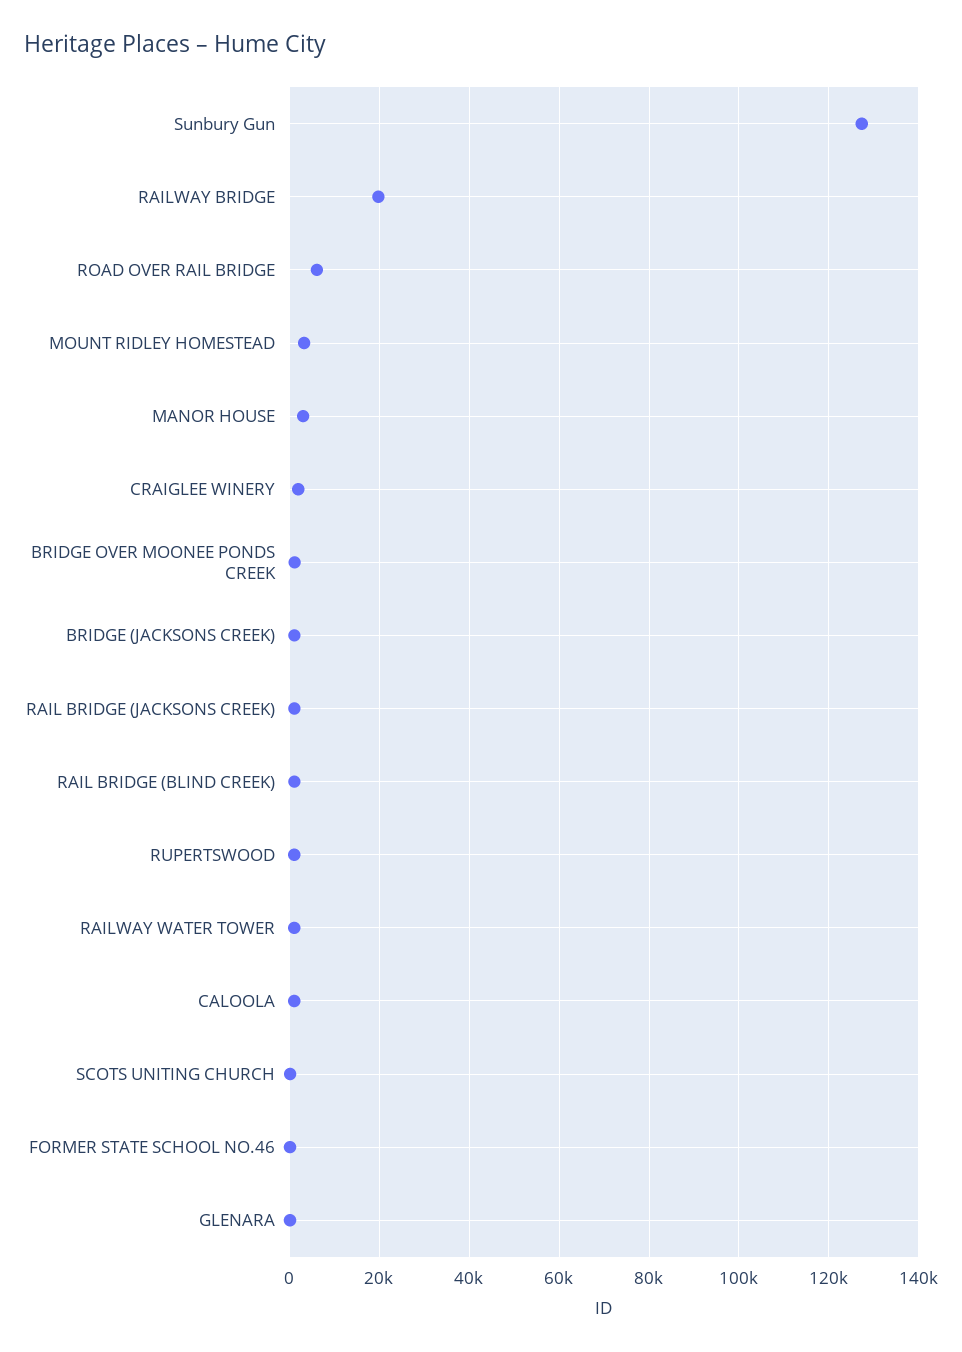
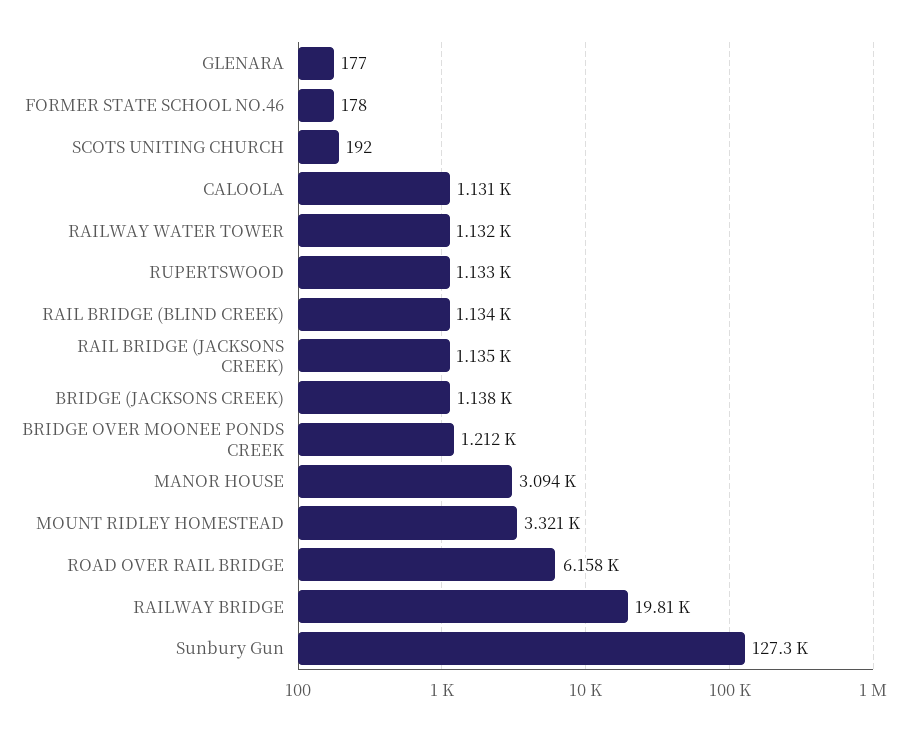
CRAIGLEE WINERY: 2000 -> none

